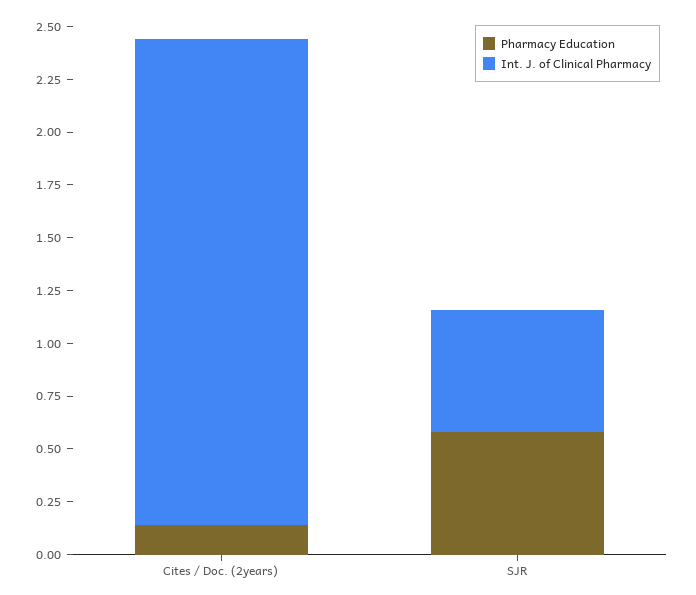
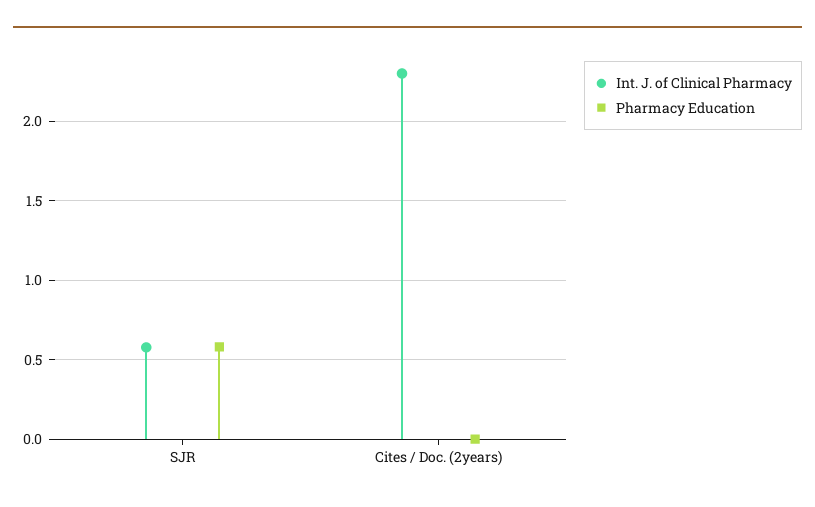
Pharmacy Education, Cites / Doc. (2years): 0.15 -> 0

